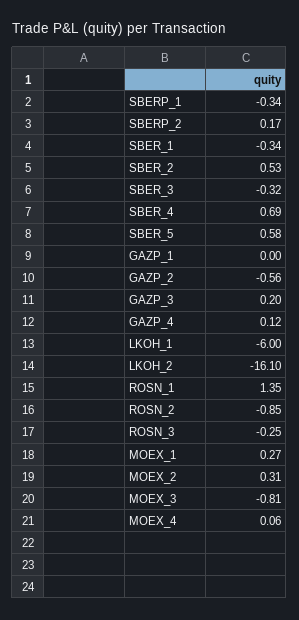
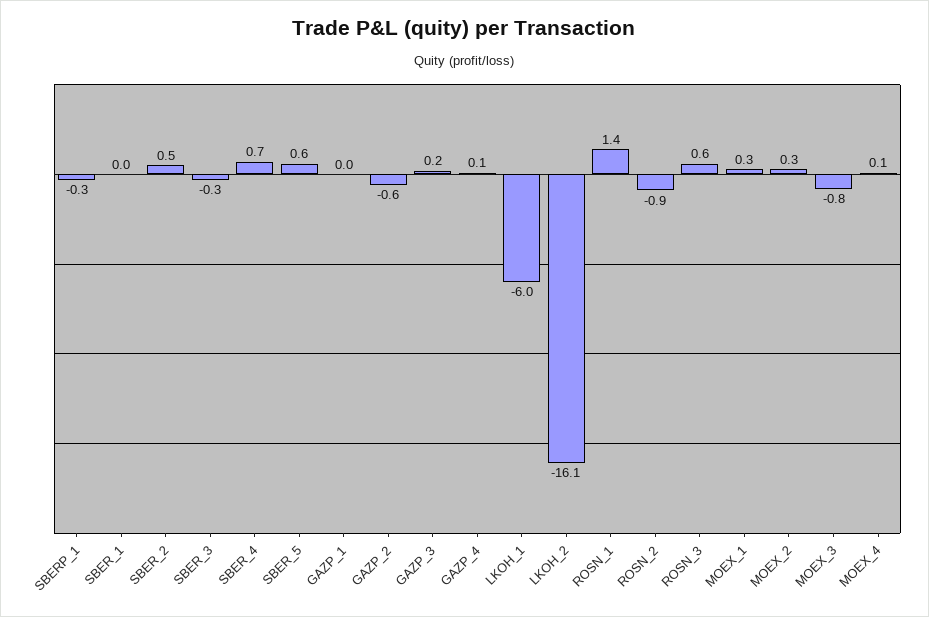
SBERP_2: 0.17 -> none
SBER_1: -0.34 -> 0
ROSN_3: -0.25 -> 0.6

